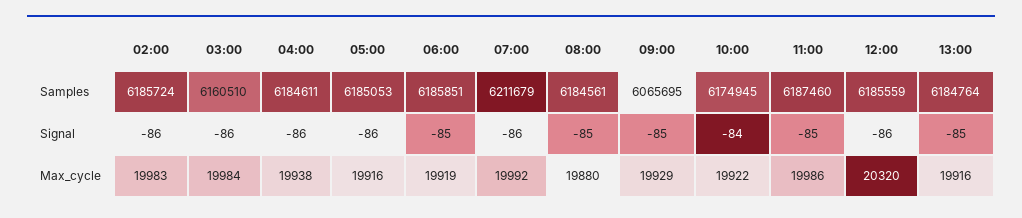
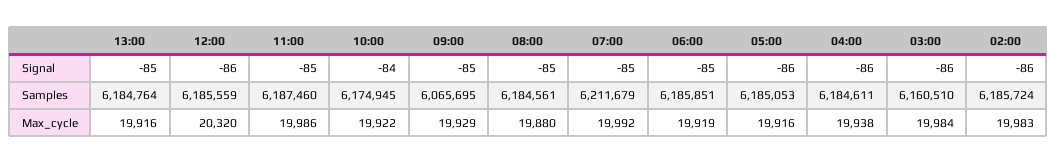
07:00, Signal: -86 -> -85

